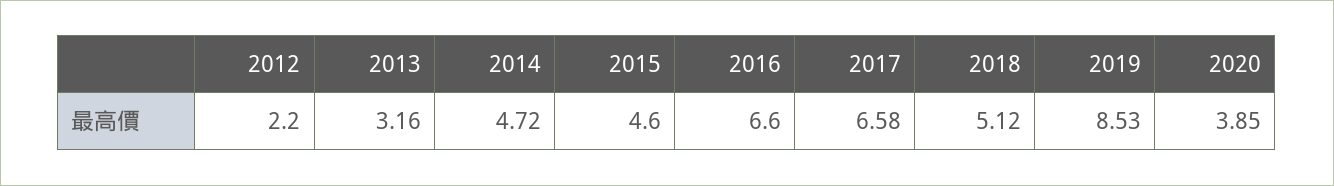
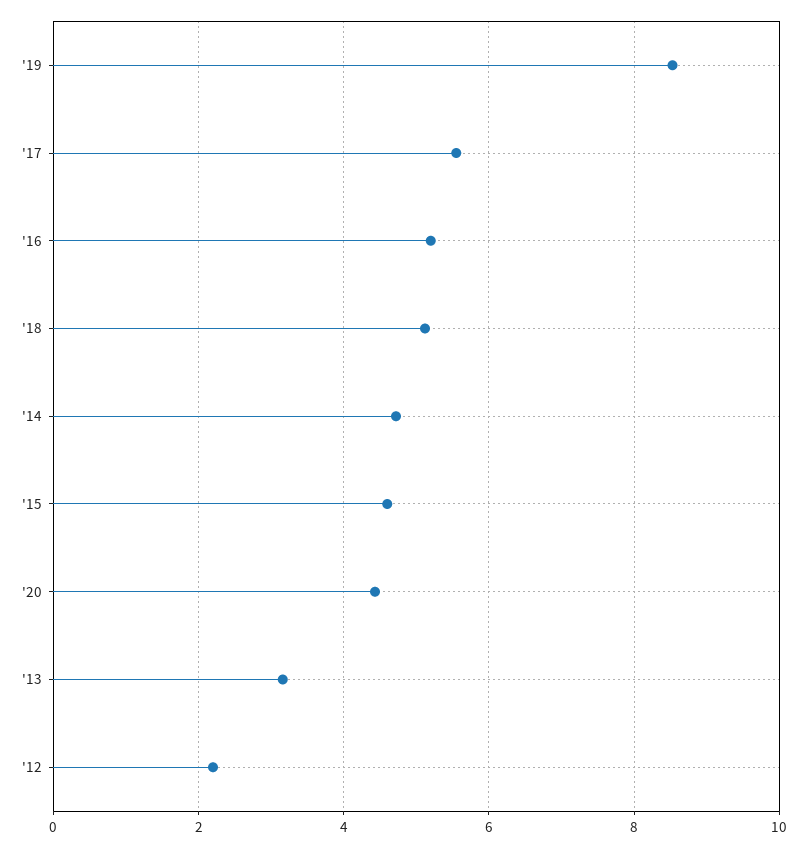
2016: 6.6 -> 5.2
2017: 6.58 -> 5.6
2020: 3.85 -> 4.4

